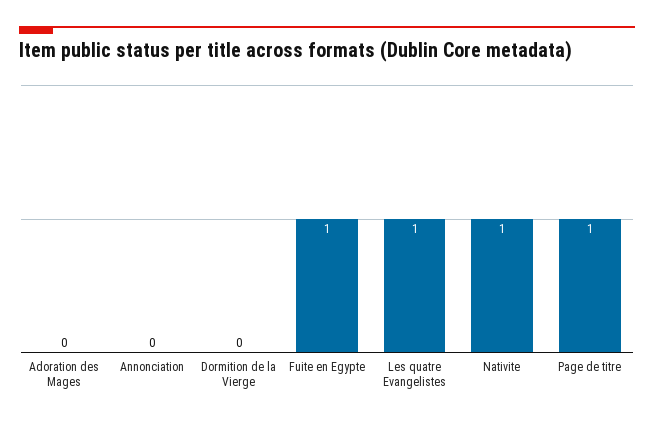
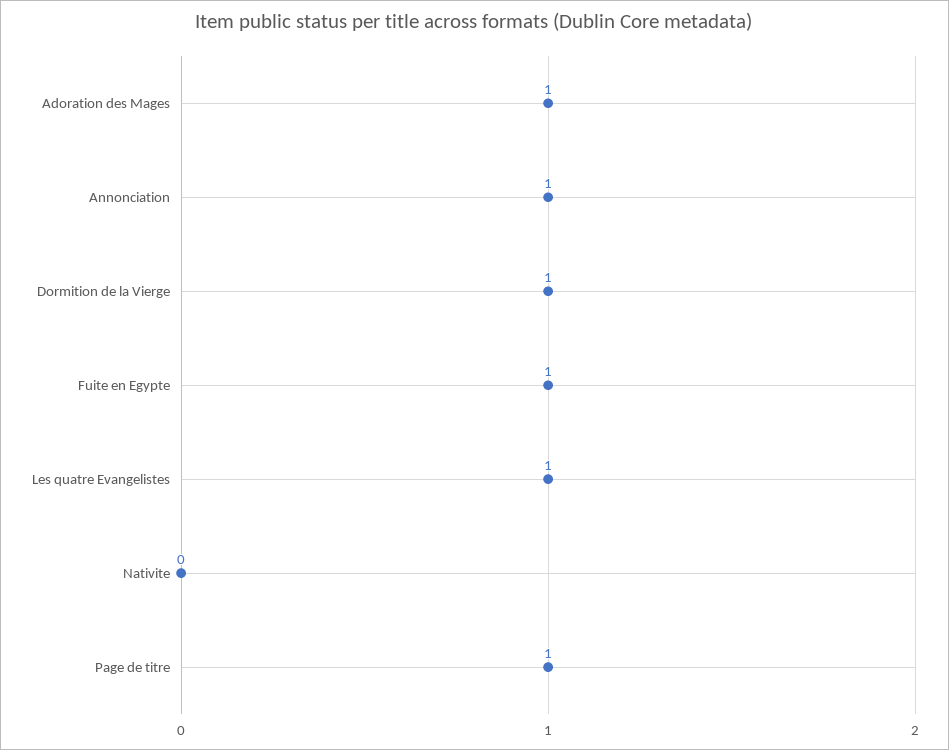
Adoration des Mages: 0 -> 1
Annonciation: 0 -> 1
Dormition de la Vierge: 0 -> 1
Nativite: 1 -> 0

